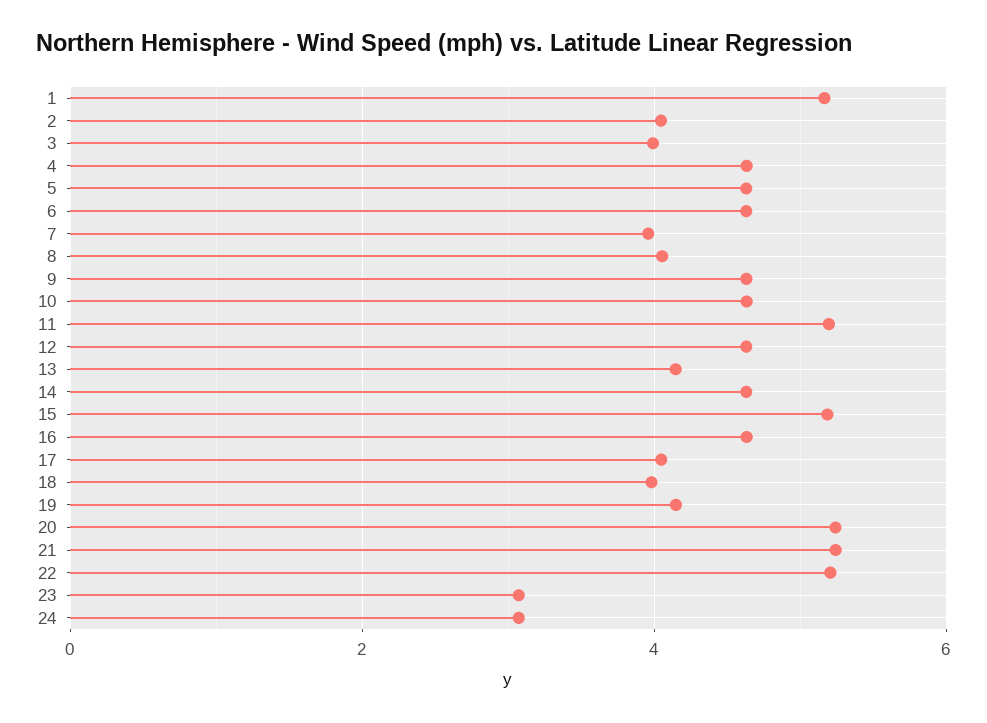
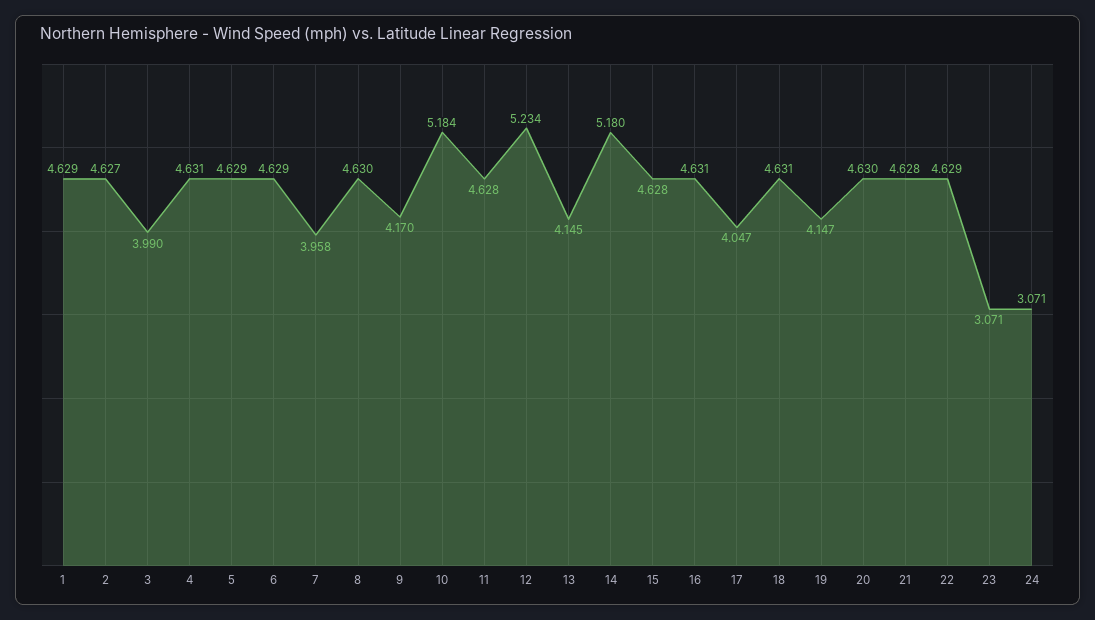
1: 5.2 -> 4.629
2: 4 -> 4.627
8: 4 -> 4.63
9: 4.6 -> 4.17
10: 4.6 -> 5.184
11: 5.2 -> 4.628
12: 4.6 -> 5.234
14: 4.6 -> 5.18
15: 5.2 -> 4.628
18: 4 -> 4.631
20: 5.2 -> 4.63
21: 5.2 -> 4.628
22: 5.2 -> 4.629

